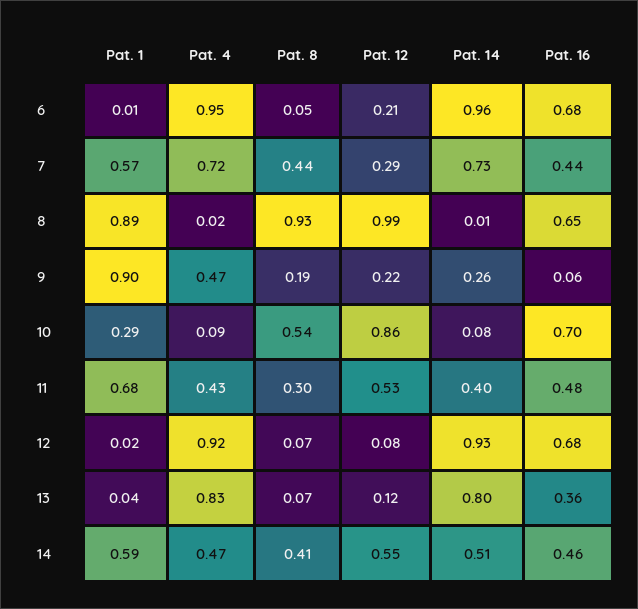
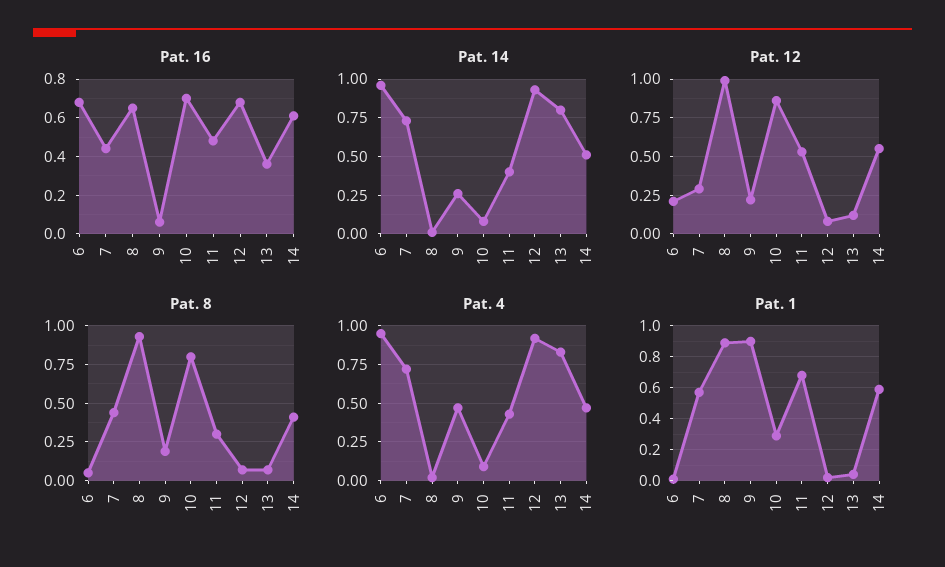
Pat. 8, 10: 0.54 -> 0.8
Pat. 16, 14: 0.46 -> 0.6

